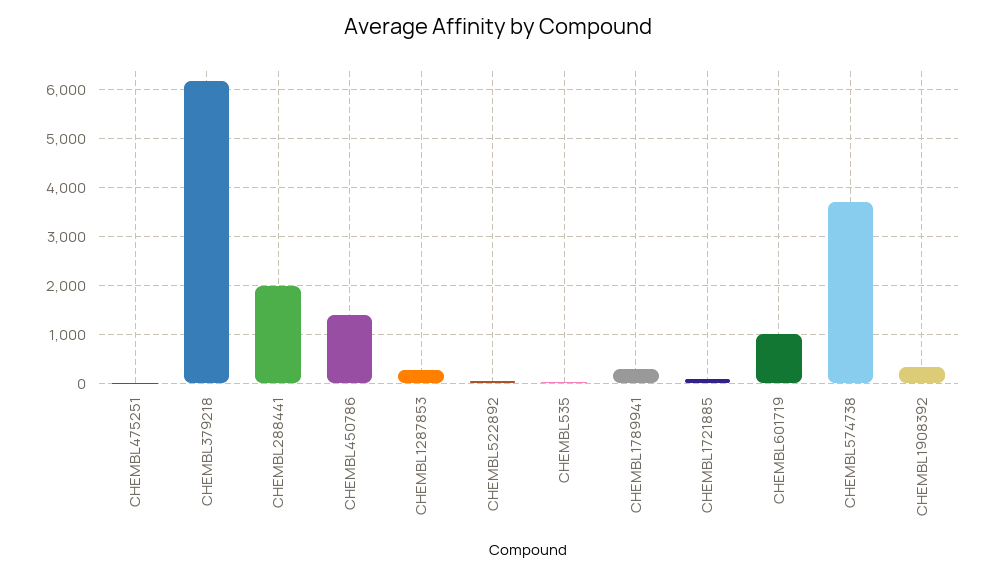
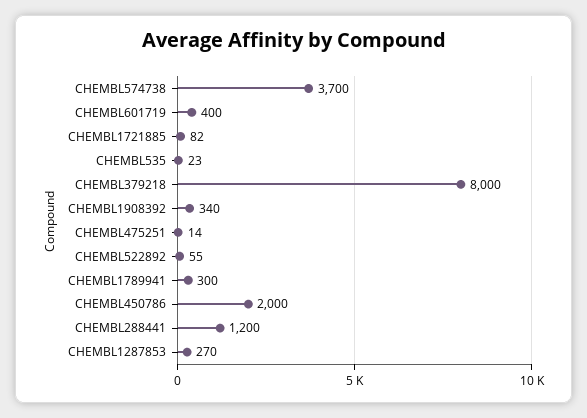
CHEMBL379218: 6200 -> 8000
CHEMBL288441: 2000 -> 1200
CHEMBL450786: 1400 -> 2000
CHEMBL601719: 1000 -> 400

